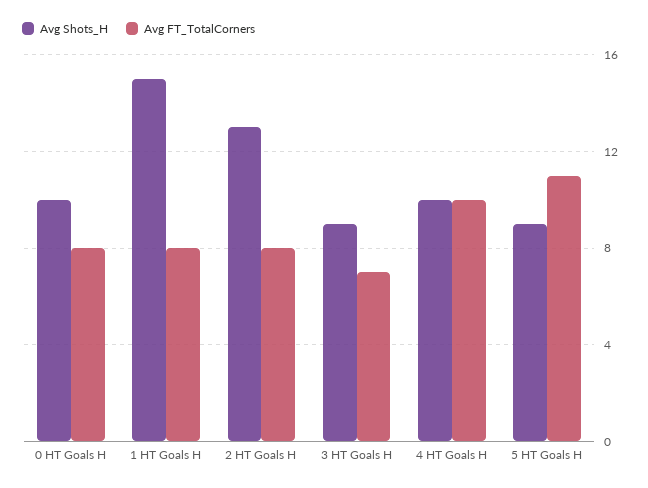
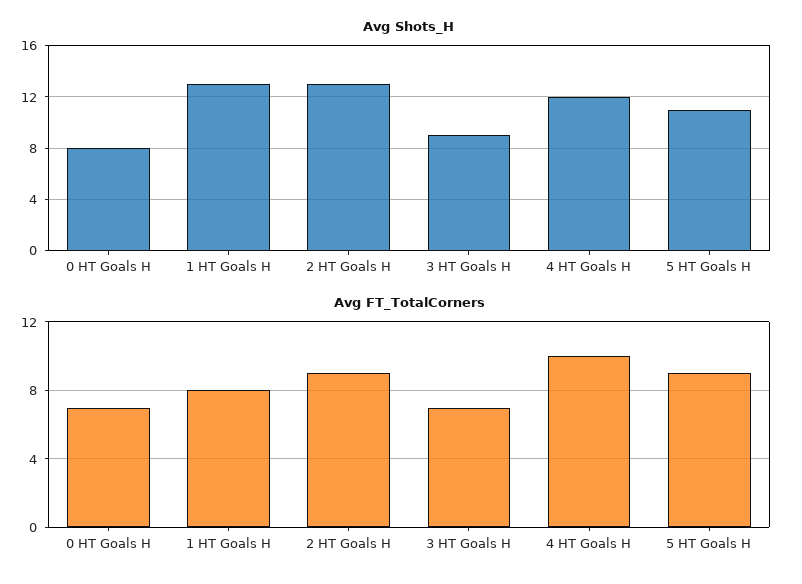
Avg Shots_H, 0 HT Goals H: 10 -> 8
Avg FT_TotalCorners, 0 HT Goals H: 8 -> 7
Avg Shots_H, 1 HT Goals H: 15 -> 13
Avg FT_TotalCorners, 2 HT Goals H: 8 -> 9
Avg Shots_H, 4 HT Goals H: 10 -> 12
Avg Shots_H, 5 HT Goals H: 9 -> 11
Avg FT_TotalCorners, 5 HT Goals H: 11 -> 9

